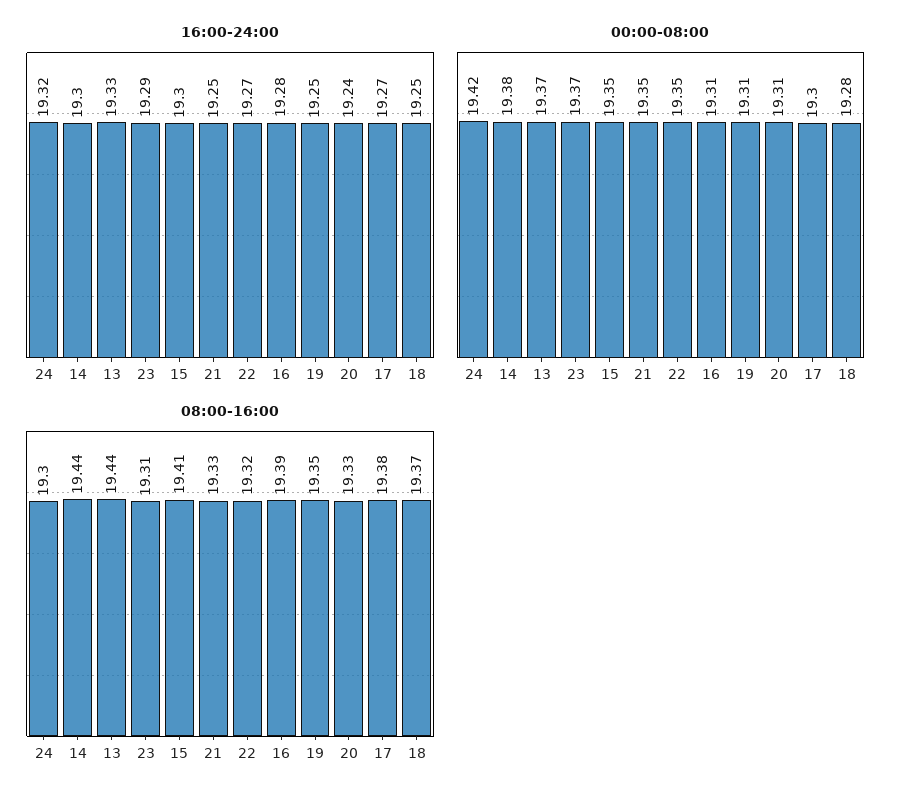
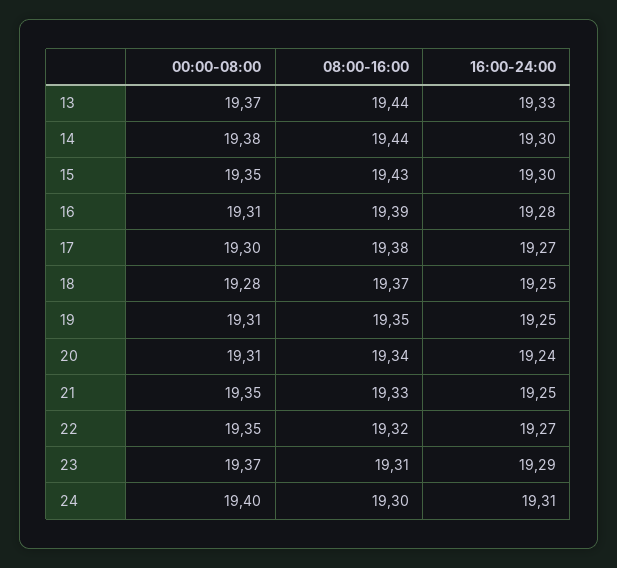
16:00-24:00, 24: 19.32 -> 19.31
00:00-08:00, 24: 19.42 -> 19.4
08:00-16:00, 15: 19.41 -> 19.43
08:00-16:00, 20: 19.33 -> 19.34

